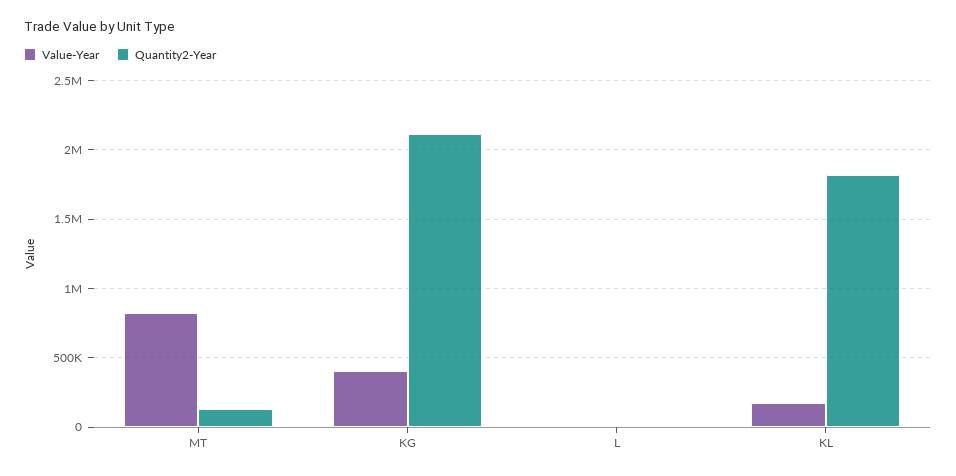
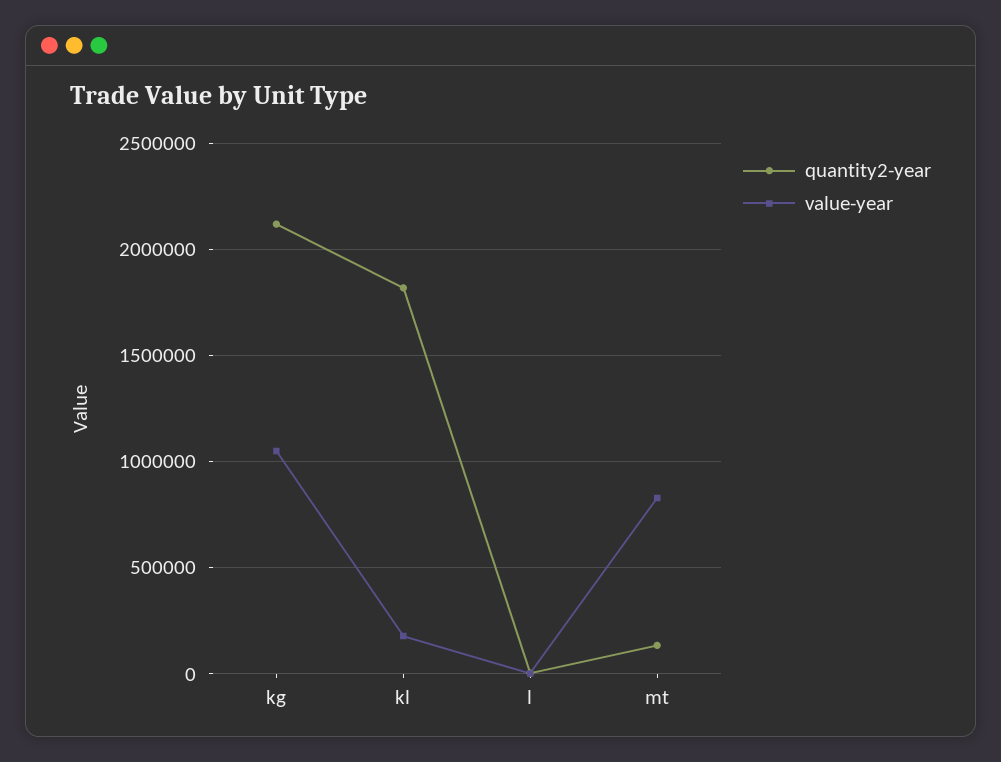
Value-Year, KG: 400000 -> 1050000

